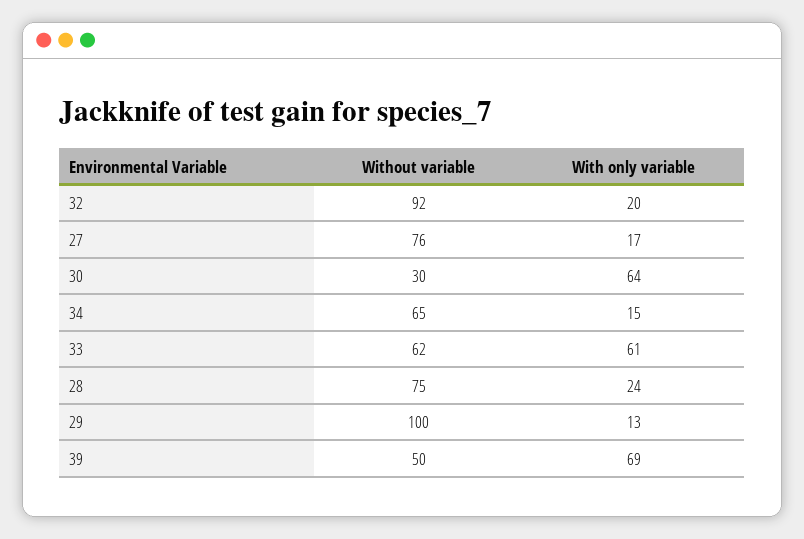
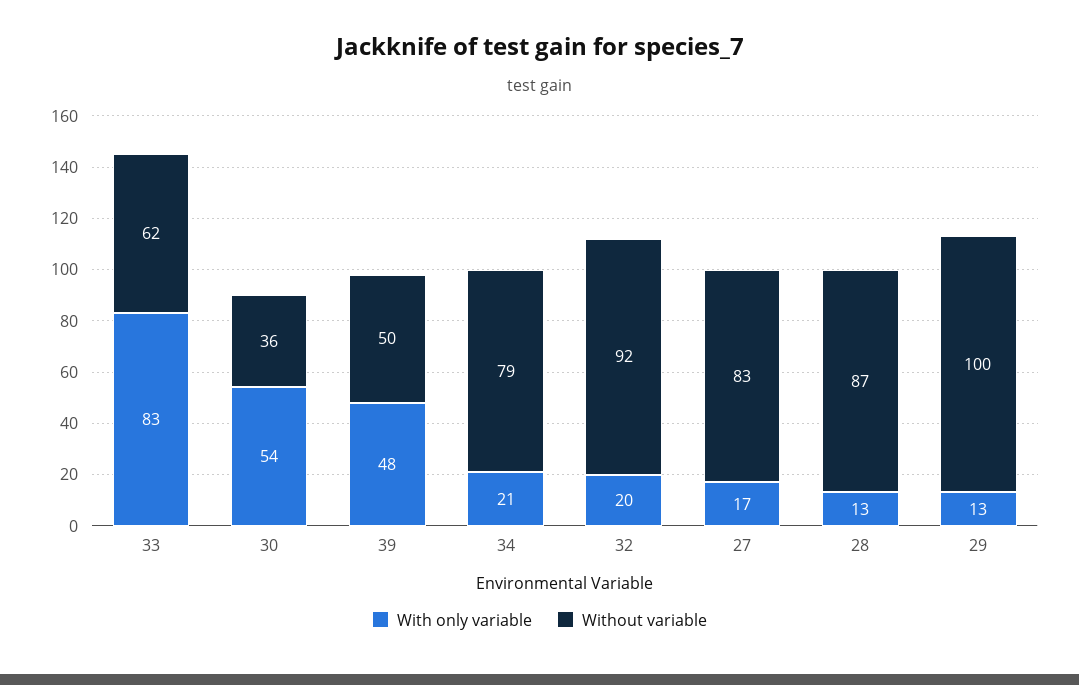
Without variable, 27: 76 -> 83
Without variable, 30: 30 -> 36
With only variable, 30: 64 -> 54
Without variable, 34: 65 -> 79
With only variable, 34: 15 -> 21
With only variable, 33: 61 -> 83
Without variable, 28: 75 -> 87
With only variable, 28: 24 -> 13
With only variable, 39: 69 -> 48

